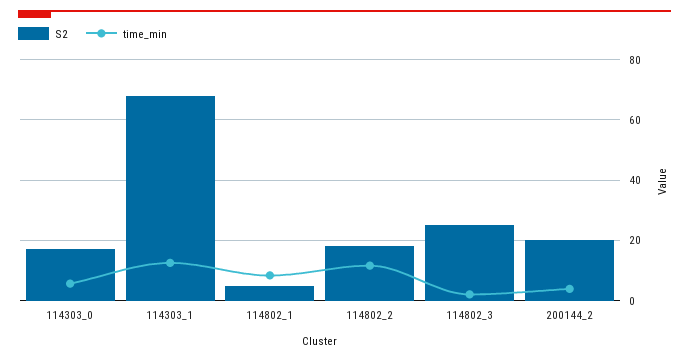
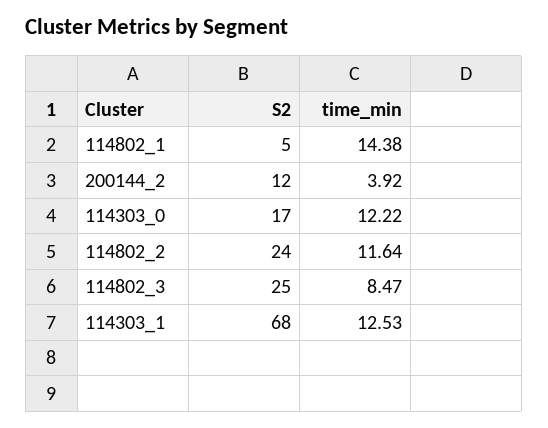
time_min, 114303_0: 6 -> 12.22
time_min, 114802_1: 8 -> 14.38
S2, 114802_2: 18 -> 24
time_min, 114802_3: 2 -> 8.47
S2, 200144_2: 20 -> 12

